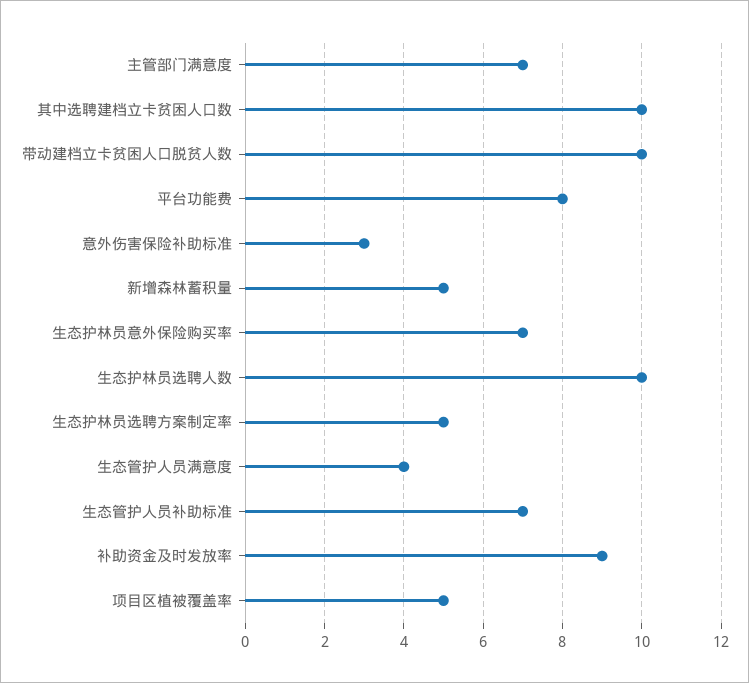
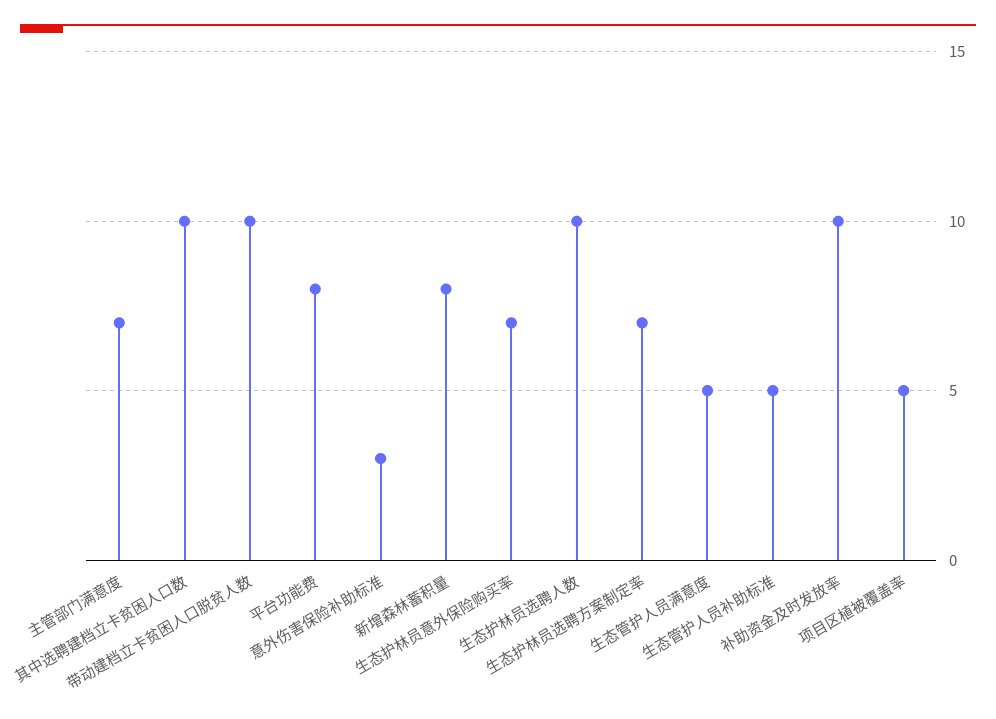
新增森林蓄积量: 5 -> 8
生态护林员选聘方案制定率: 5 -> 7
生态管护人员满意度: 4 -> 5
生态管护人员补助标准: 7 -> 5
补助资金及时发放率: 9 -> 10

